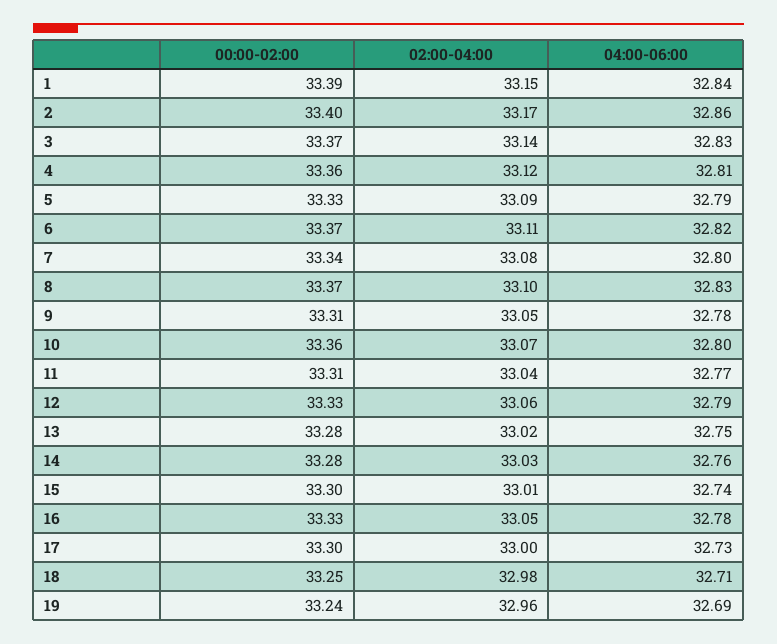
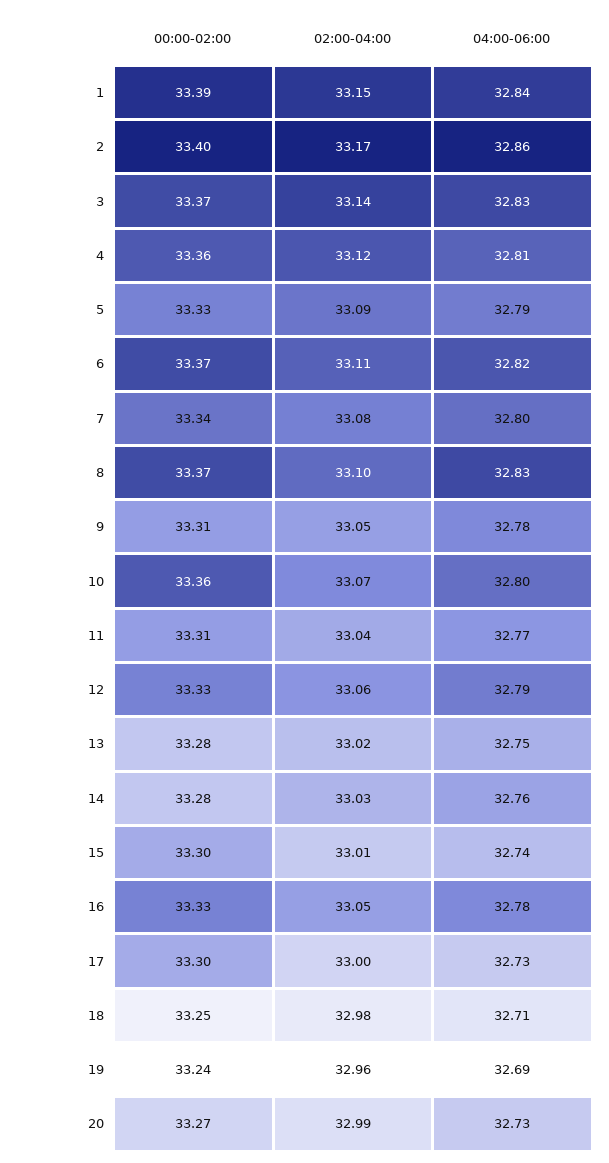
00:00-02:00, 20: none -> 33.27
02:00-04:00, 20: none -> 32.99
04:00-06:00, 20: none -> 32.73

